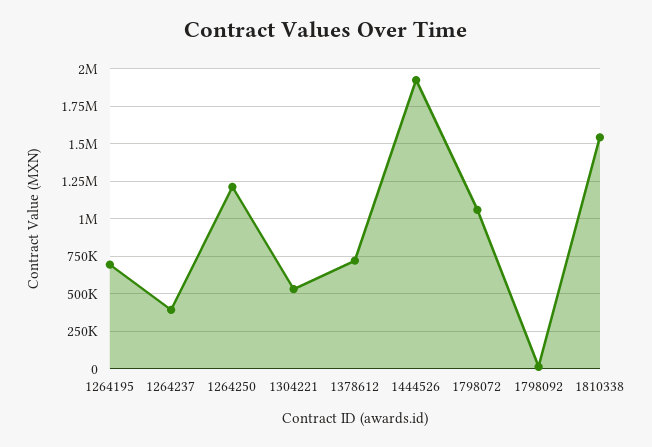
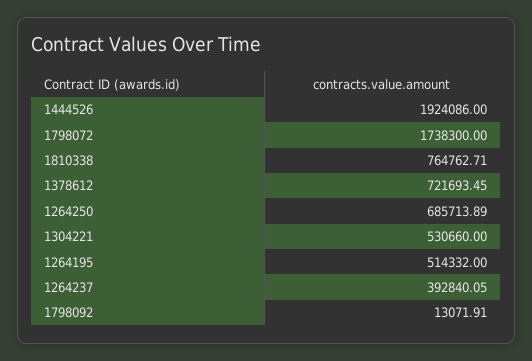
1264195: 700000 -> 514332
1264250: 1200000 -> 685713.89
1798072: 1050000 -> 1738300
1810338: 1550000 -> 764762.71

